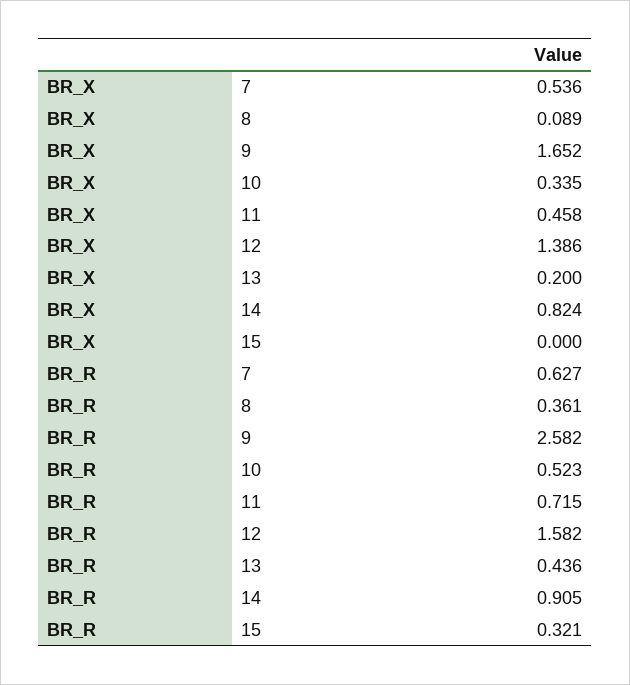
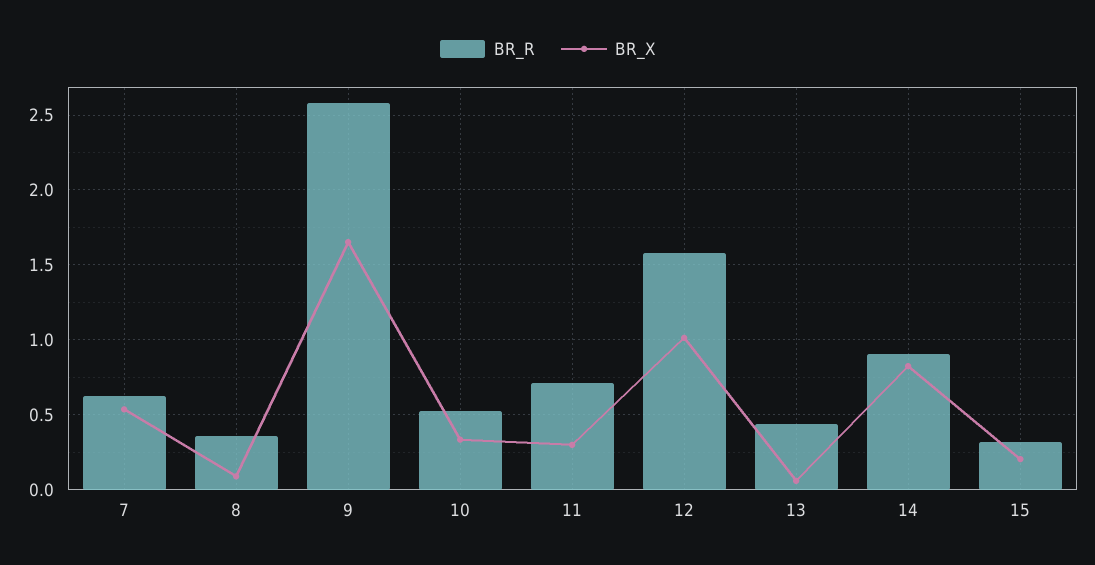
BR_X, 11: 0.458 -> 0.3
BR_X, 12: 1.386 -> 1
BR_X, 13: 0.2 -> 0.05
BR_X, 15: 0 -> 0.2

